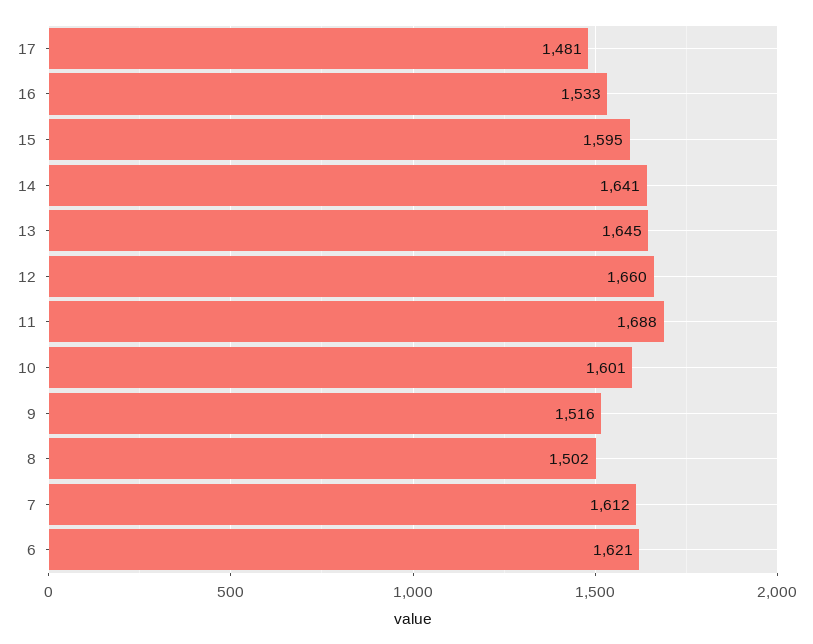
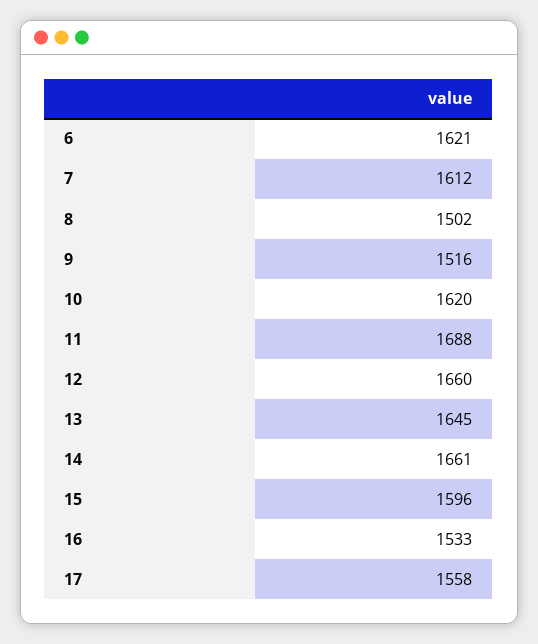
17: 1481 -> 1558
15: 1595 -> 1596
14: 1641 -> 1661
10: 1601 -> 1620

